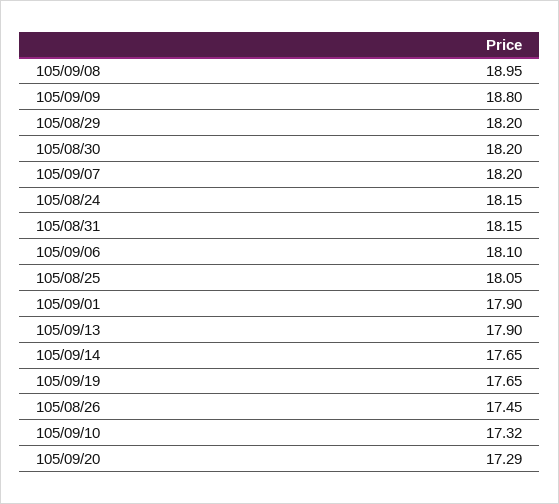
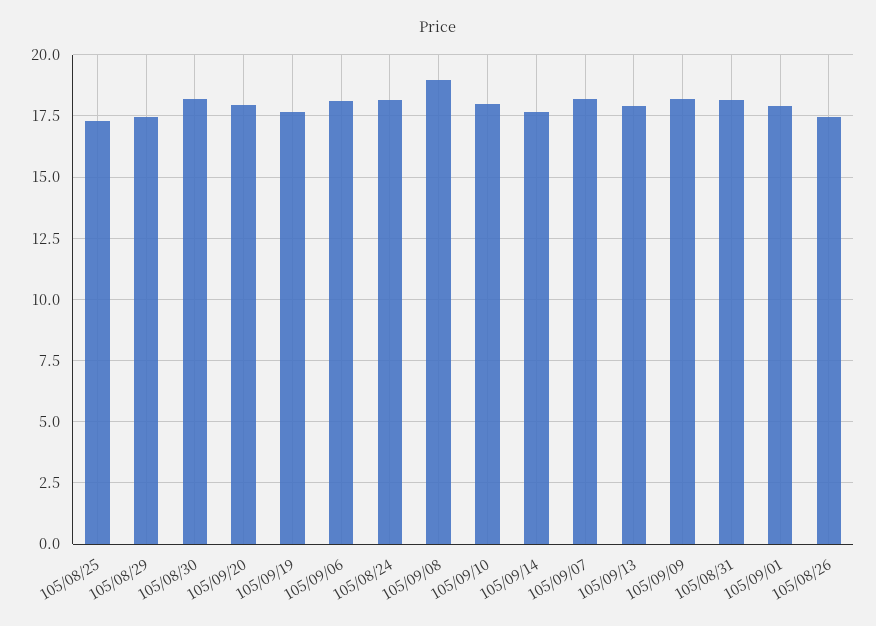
105/09/09: 18.8 -> 18.25
105/08/29: 18.2 -> 17.5
105/08/25: 18.05 -> 17.25
105/09/10: 17.32 -> 18
105/09/20: 17.29 -> 18

